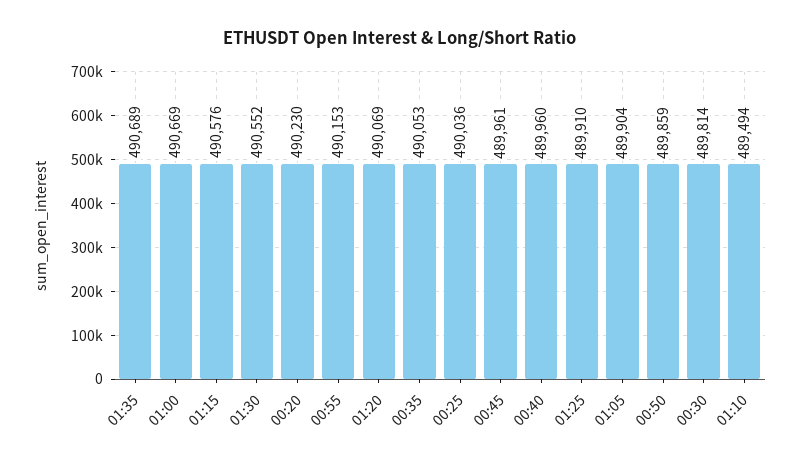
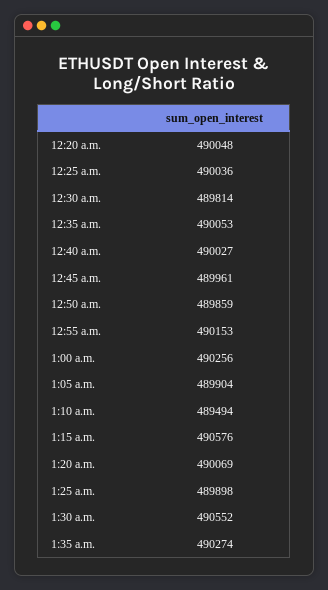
01:35: 490689 -> 490274
01:00: 490669 -> 490256
00:20: 490230 -> 490048
00:40: 489960 -> 490027
01:25: 489910 -> 489898

